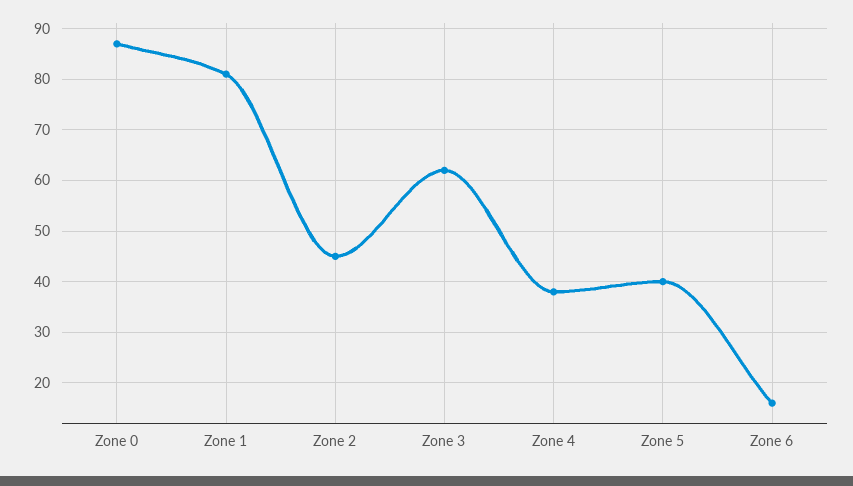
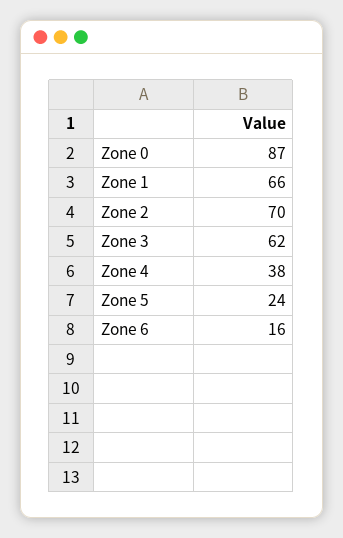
Zone 1: 80 -> 66
Zone 2: 45 -> 70
Zone 5: 40 -> 24

